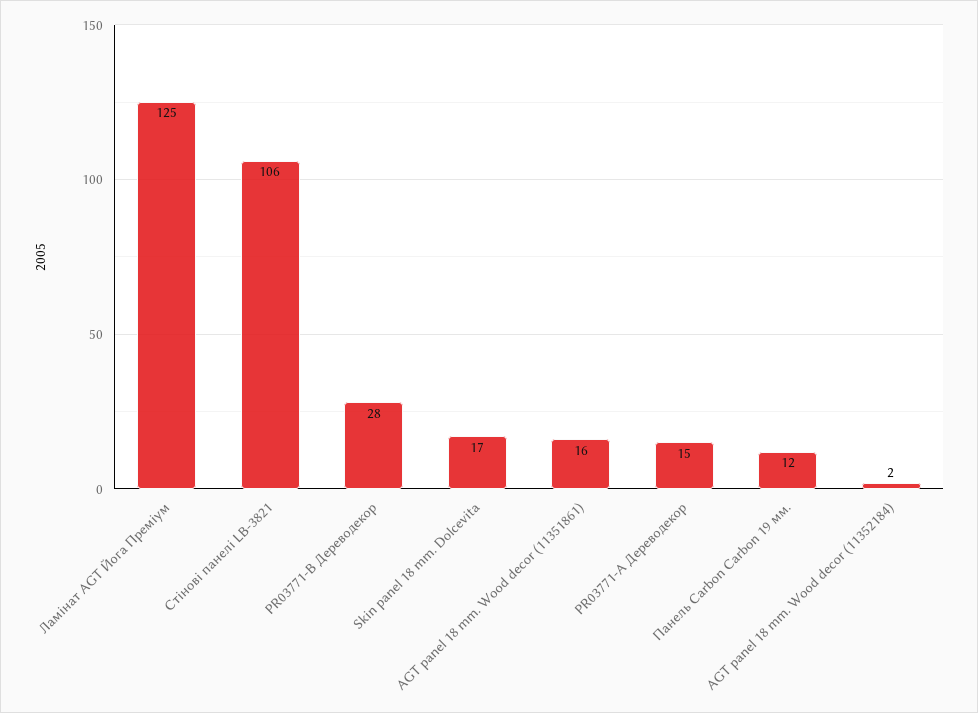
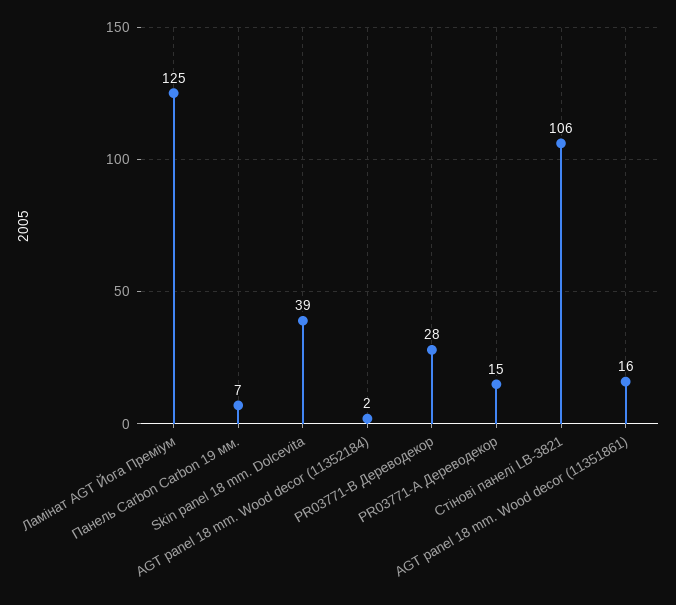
Skin panel 18 mm. Dolcevita: 17 -> 39
Панель Carbon Carbon 19 мм.: 12 -> 7

